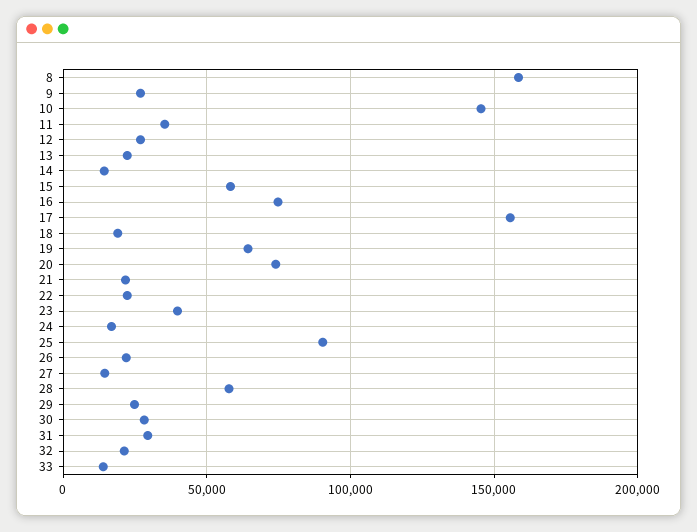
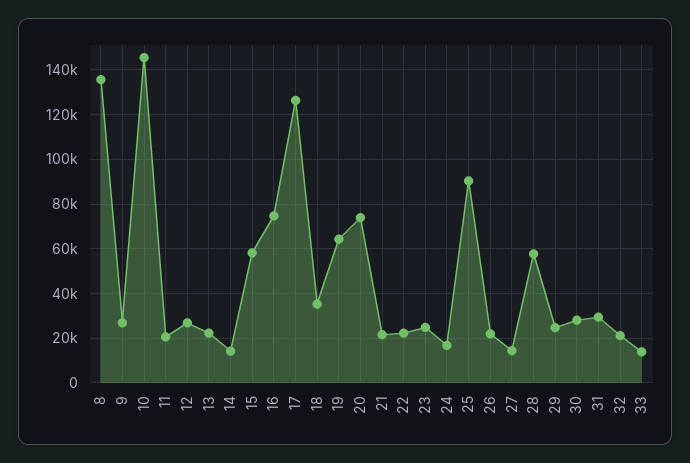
8: 160000 -> 135000
11: 35000 -> 20000
17: 155000 -> 125000
18: 20000 -> 35000
23: 40000 -> 25000

